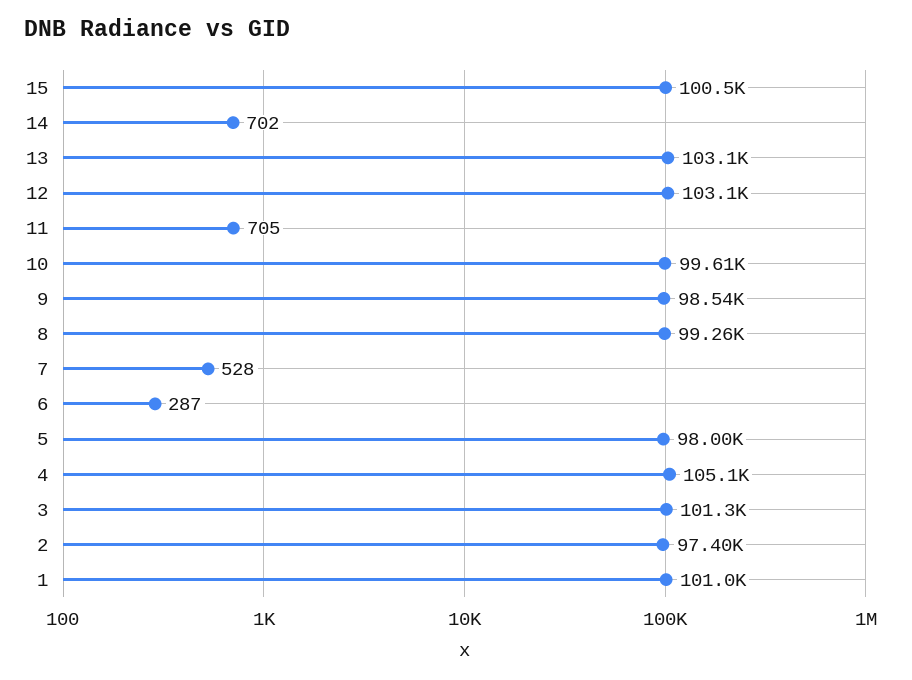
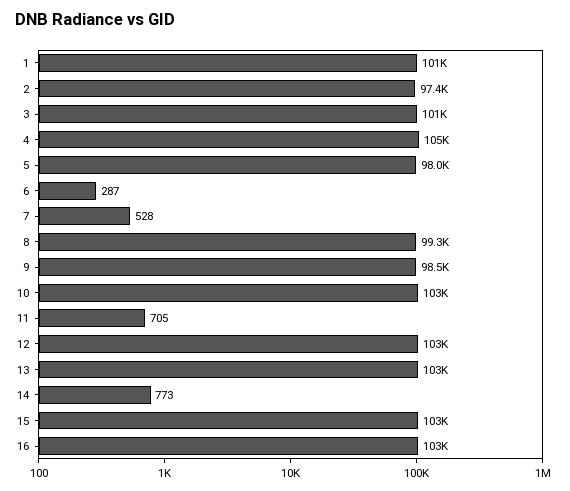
15: 100500 -> 103000
14: 702 -> 773
10: 99610 -> 103000
16: none -> 103000

